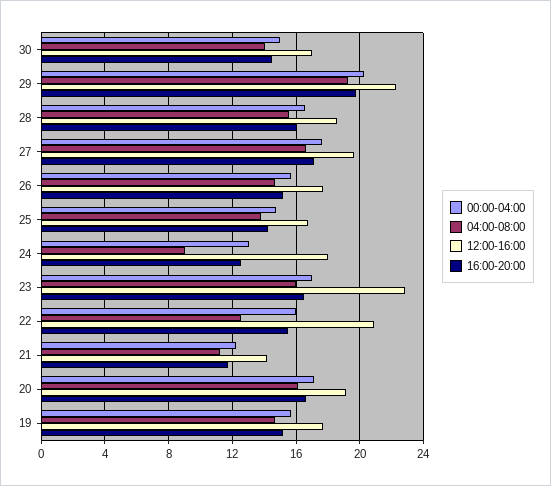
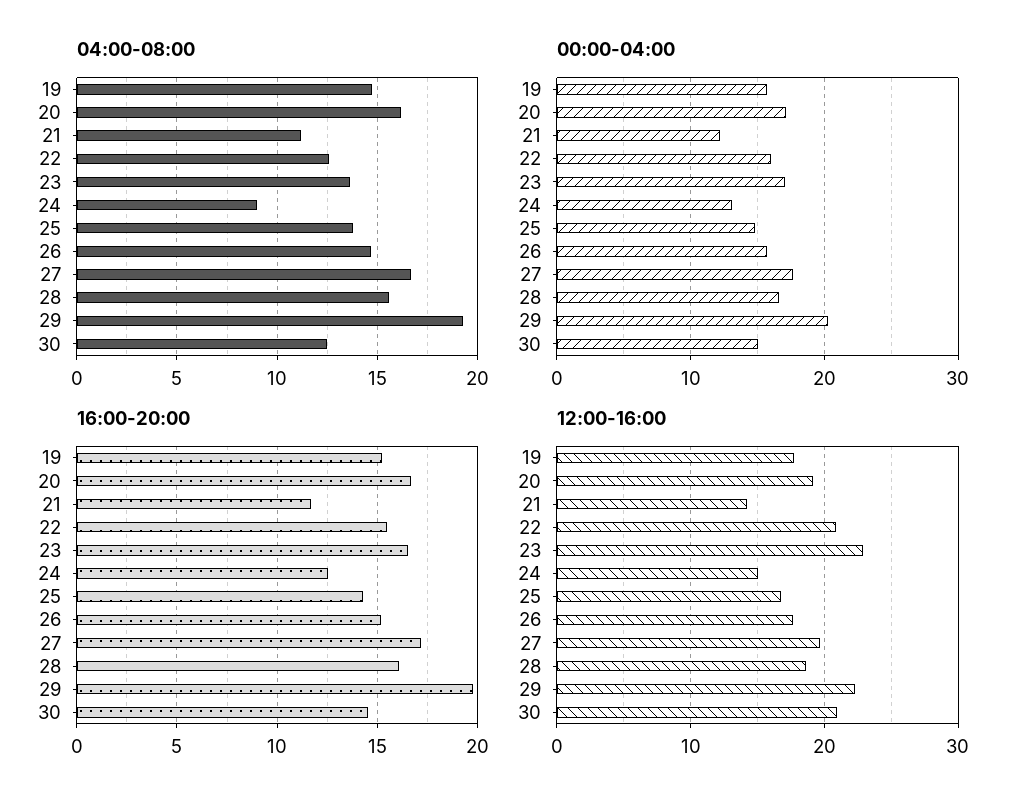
04:00-08:00, 30: 14 -> 12.5
12:00-16:00, 30: 17 -> 21
12:00-16:00, 24: 18 -> 15
04:00-08:00, 23: 16 -> 13.5

